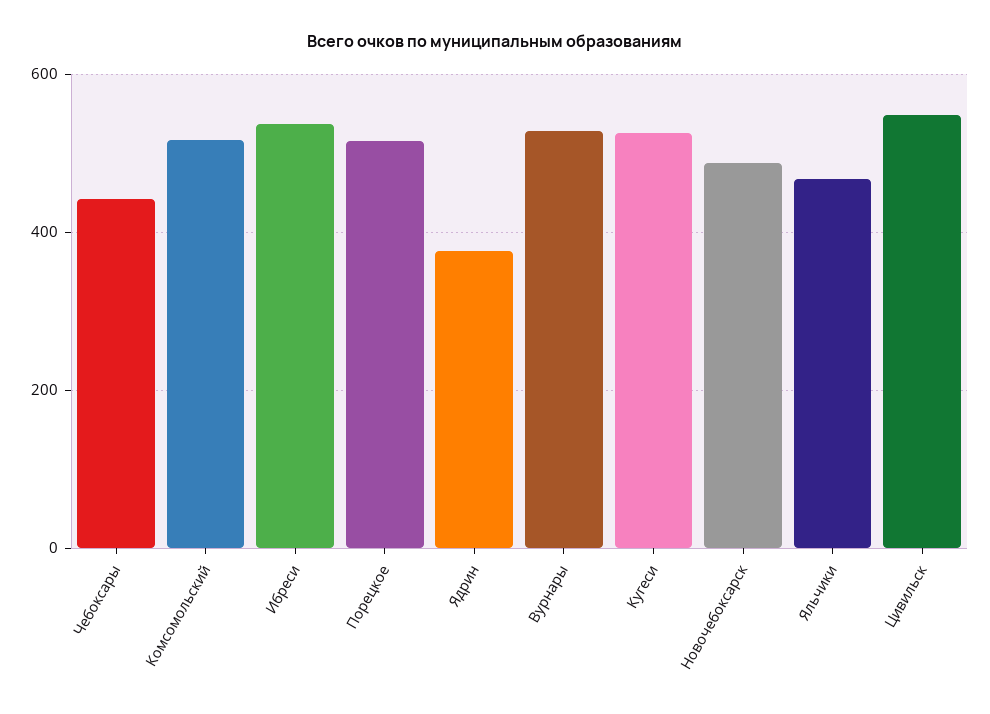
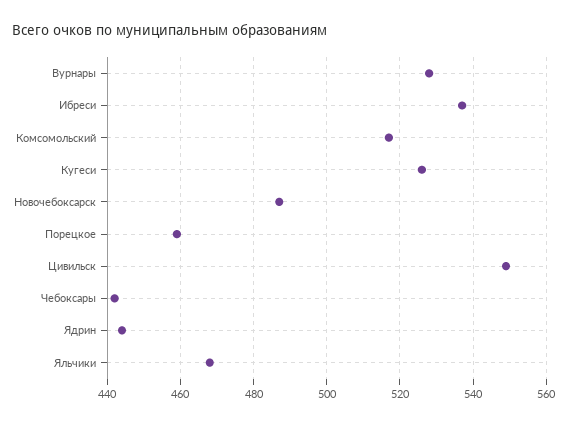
Порецкое: 520 -> 460
Ядрин: 380 -> 445

